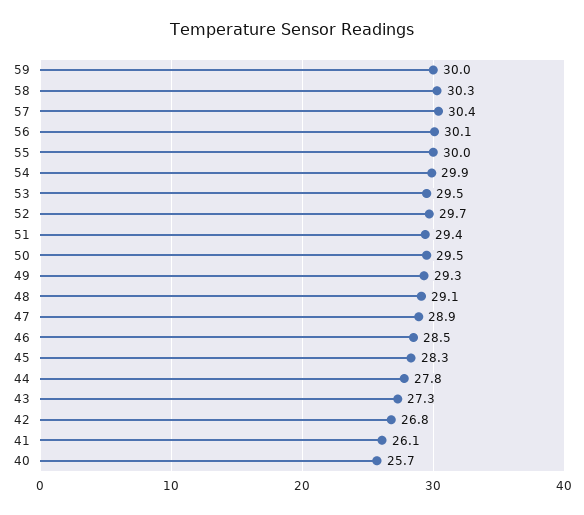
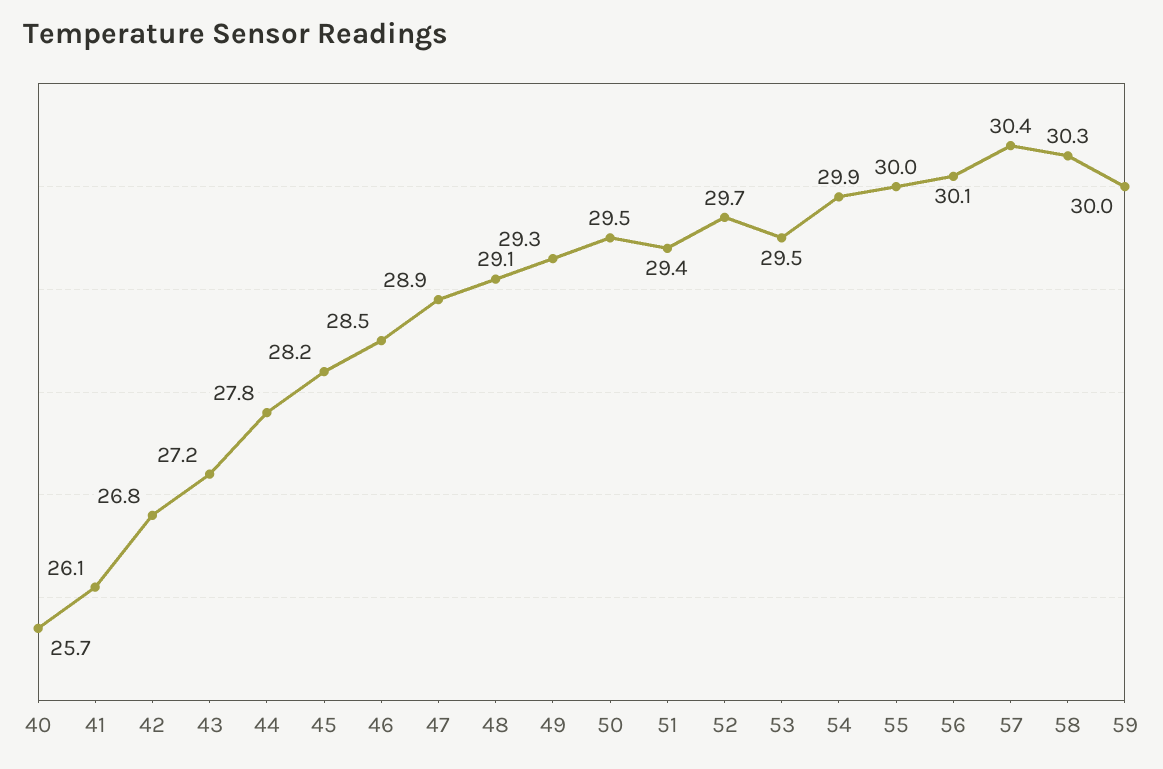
45: 28.3 -> 28.2
43: 27.3 -> 27.2

